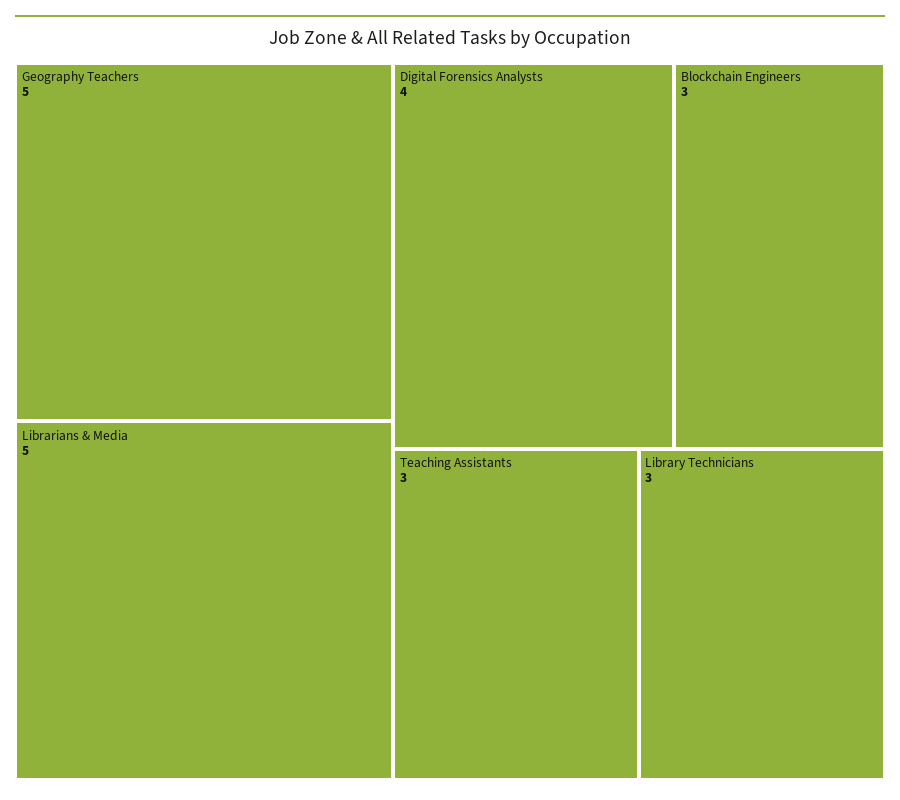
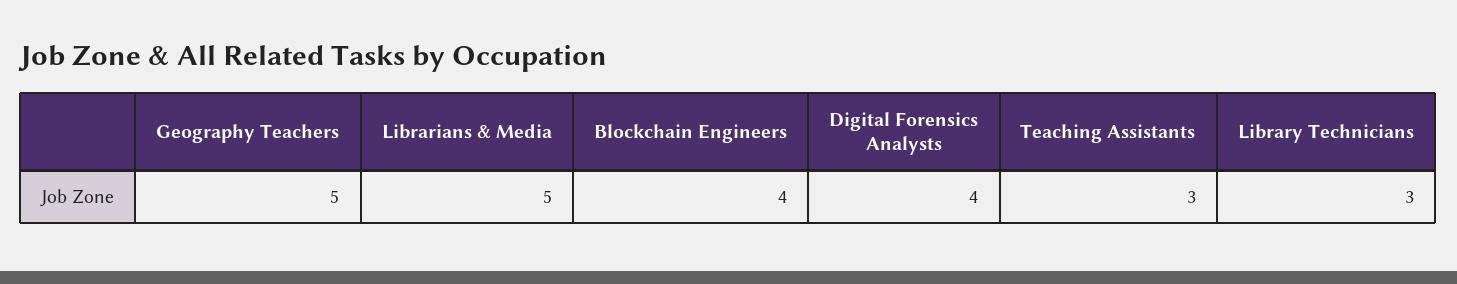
Blockchain Engineers: 3 -> 4

